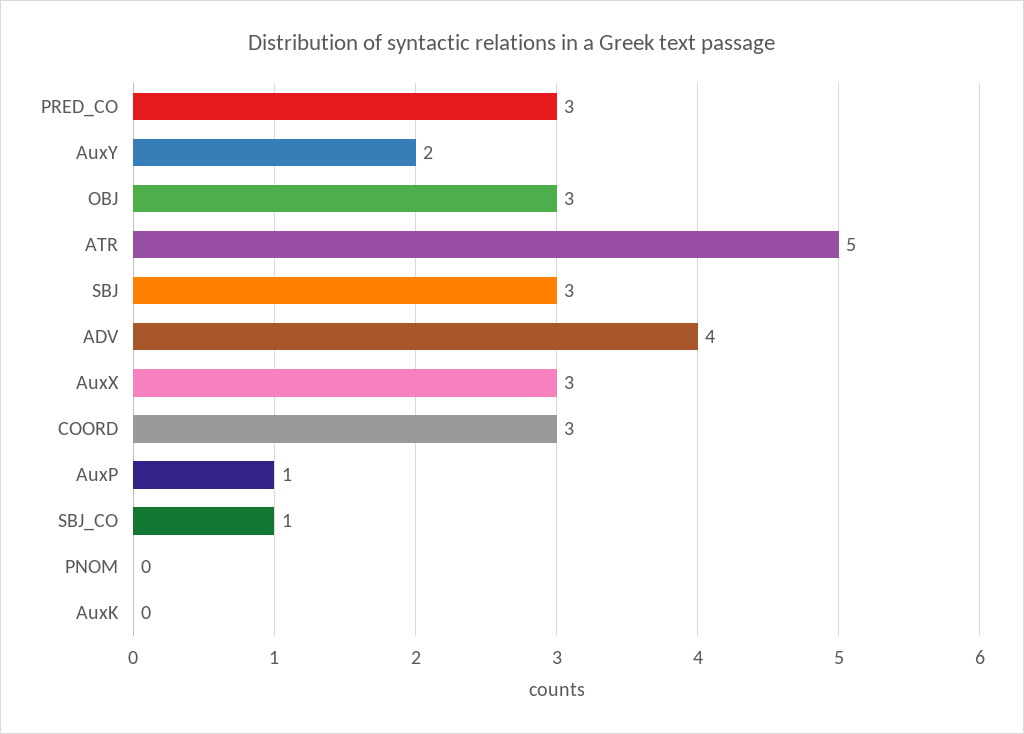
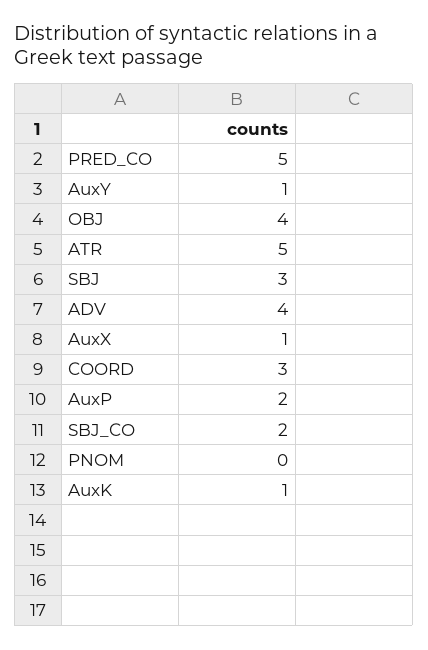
PRED_CO: 3 -> 5
AuxY: 2 -> 1
OBJ: 3 -> 4
AuxX: 3 -> 1
AuxP: 1 -> 2
SBJ_CO: 1 -> 2
AuxK: 0 -> 1

